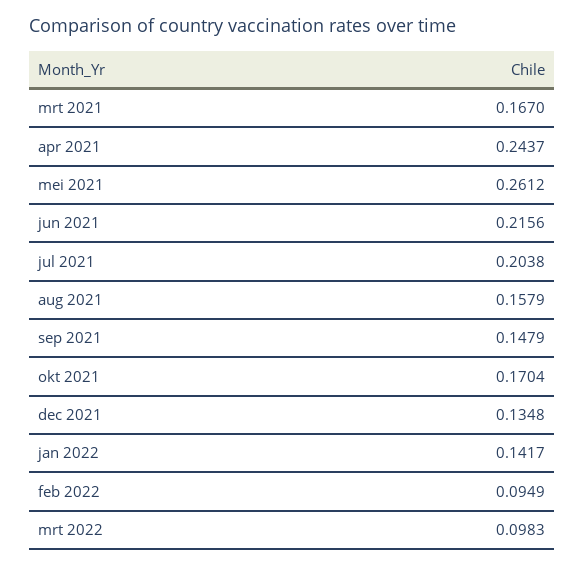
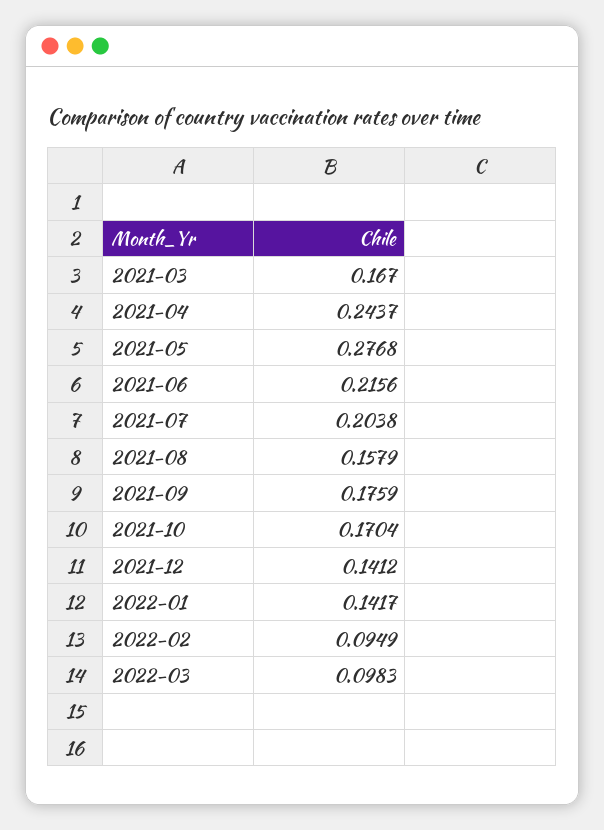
mei 2021: 0.2612 -> 0.2768
sep 2021: 0.1479 -> 0.1759
dec 2021: 0.1348 -> 0.1412

